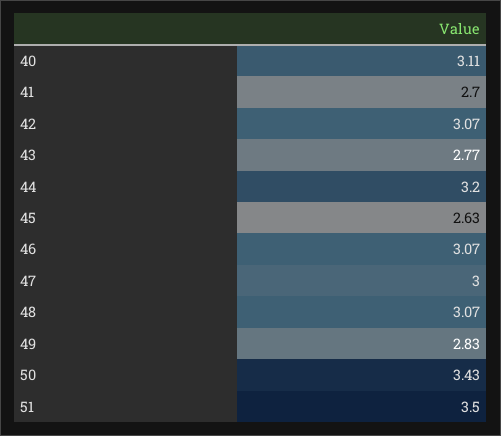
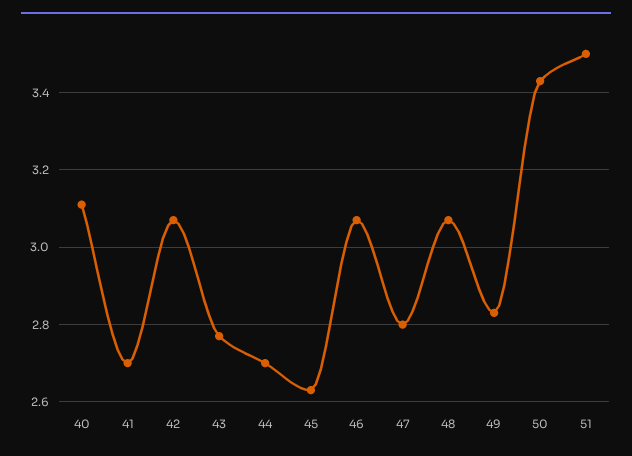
44: 3.2 -> 2.7
47: 3 -> 2.8

